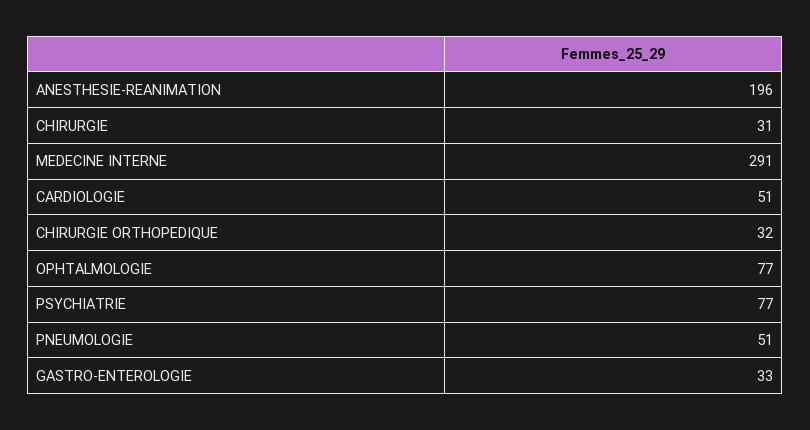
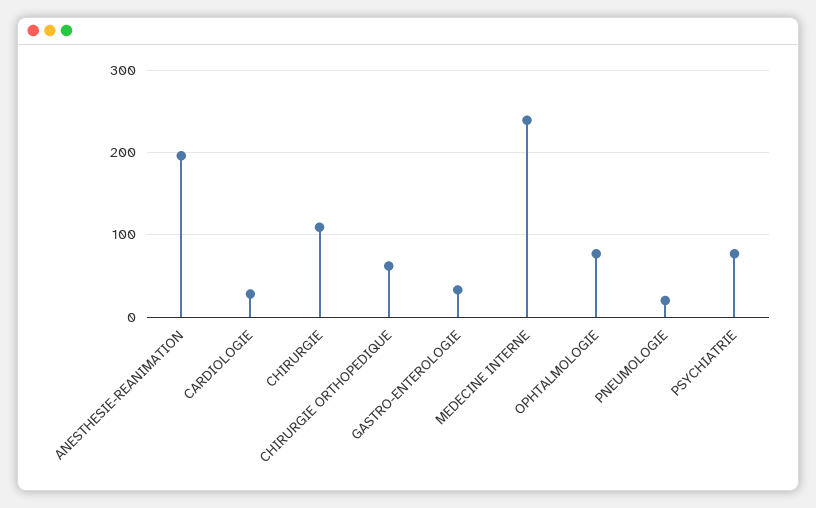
CHIRURGIE: 31 -> 110
MEDECINE INTERNE: 291 -> 240
CARDIOLOGIE: 51 -> 30
CHIRURGIE ORTHOPEDIQUE: 32 -> 60
PNEUMOLOGIE: 51 -> 20

